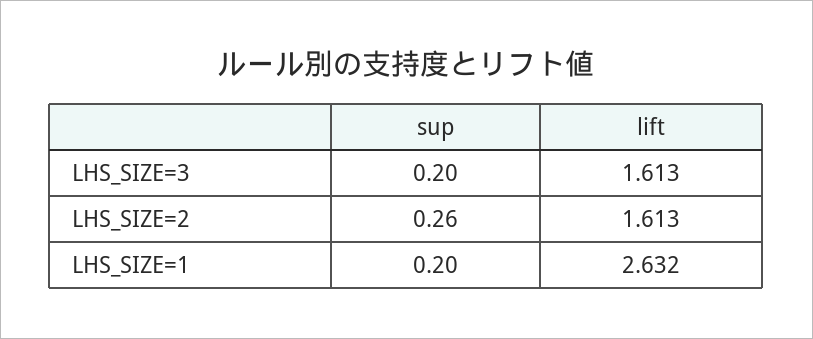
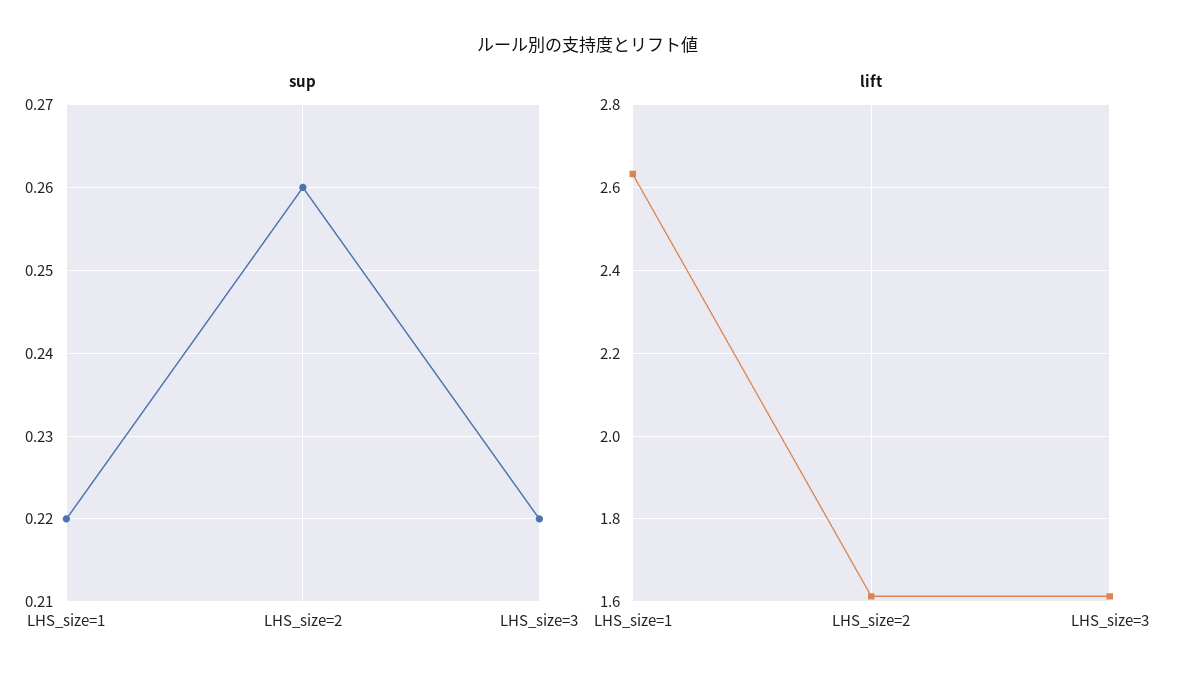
sup, LHS_SIZE=3: 0.2 -> 0.22
sup, LHS_SIZE=1: 0.2 -> 0.22

